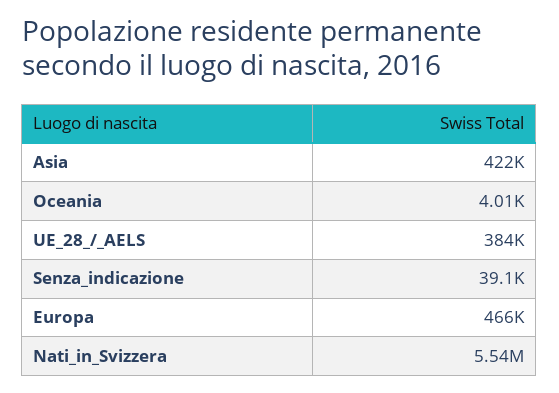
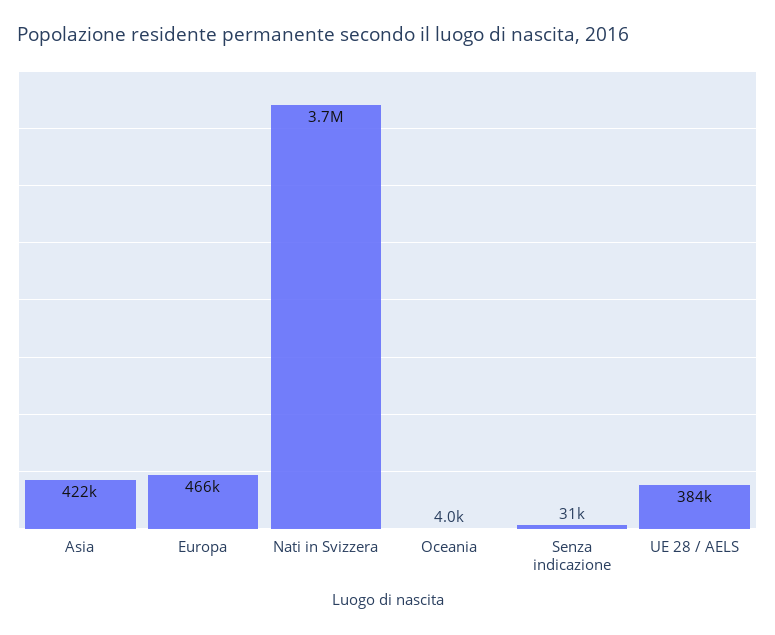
Senza_indicazione: 39100 -> 31000
Nati_in_Svizzera: 5540000 -> 3700000

